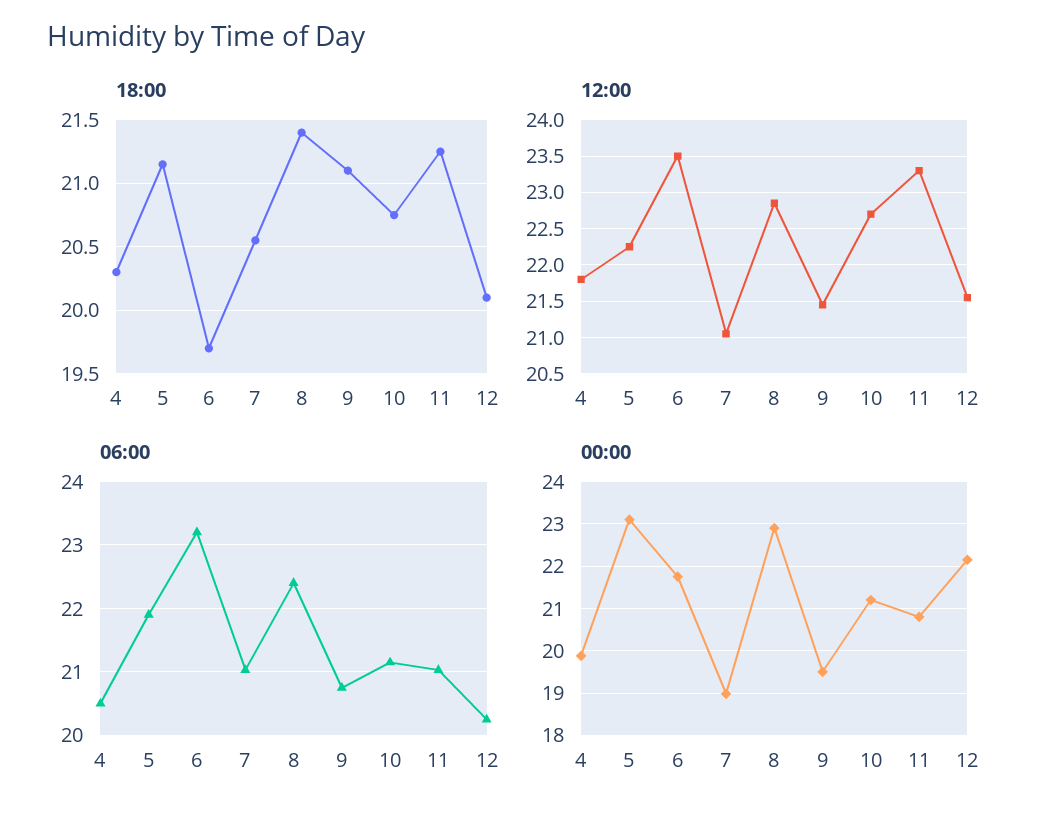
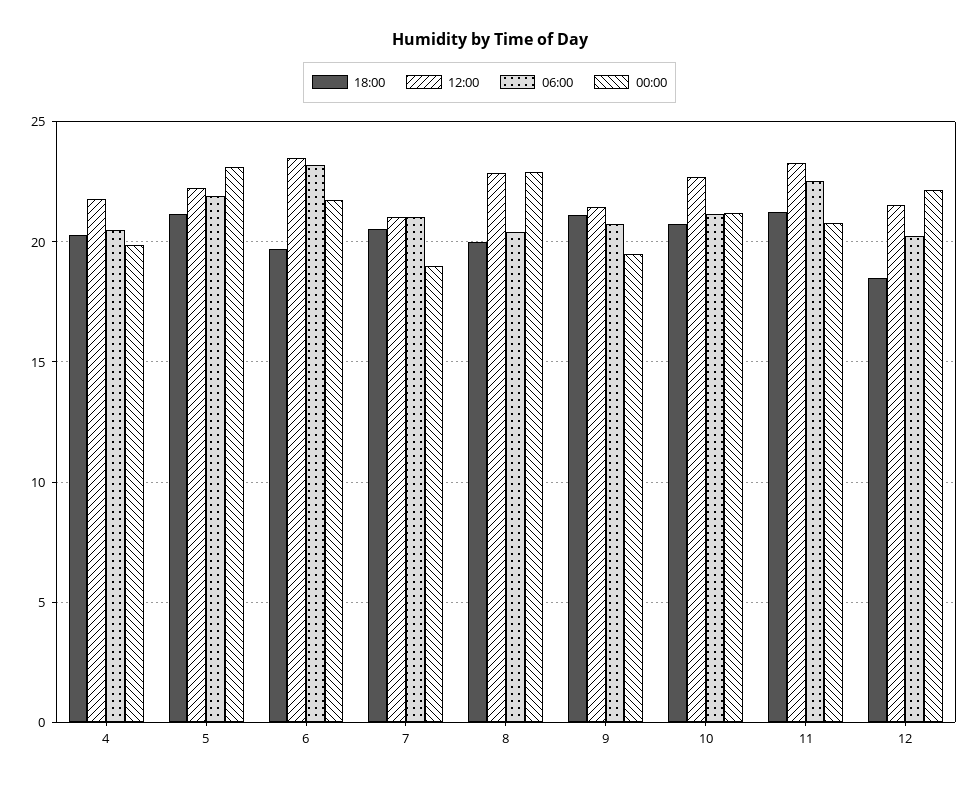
18:00, 8: 21.4 -> 20
18:00, 12: 20.1 -> 18.5
06:00, 8: 22.4 -> 20.5
06:00, 11: 21 -> 22.5

